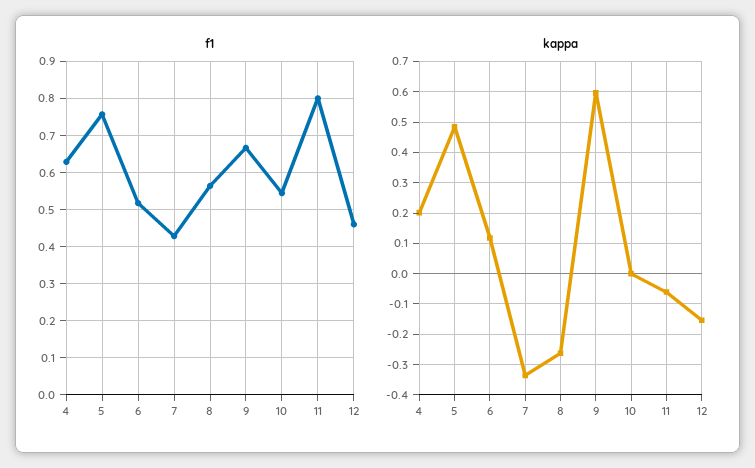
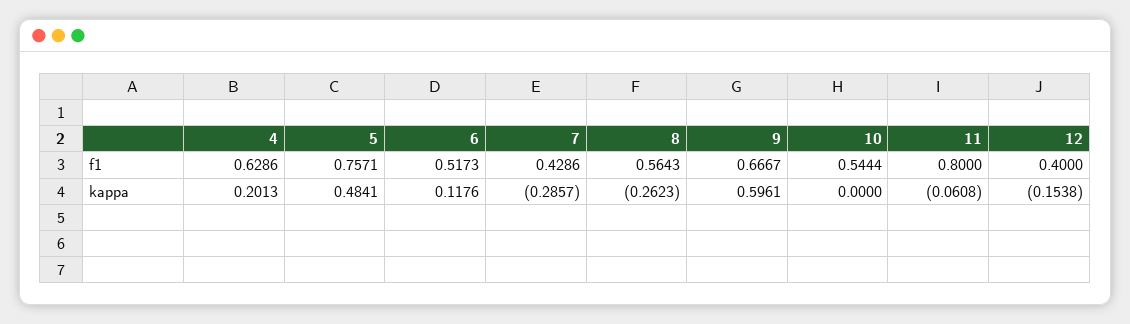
f1, 12: 0.46 -> 0.4
kappa, 7: -0.34 -> -0.2857

